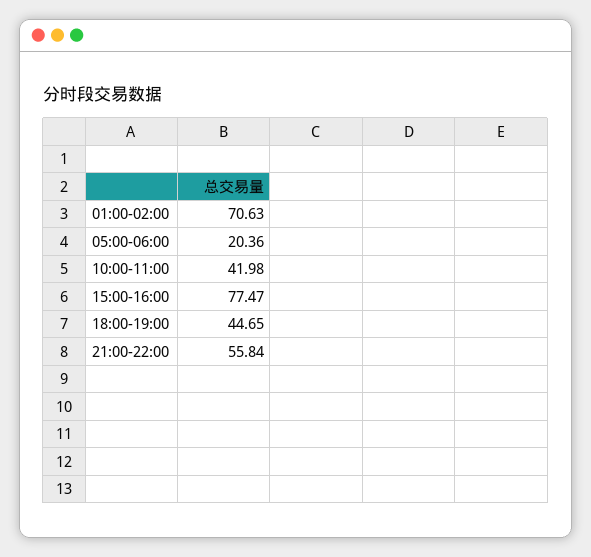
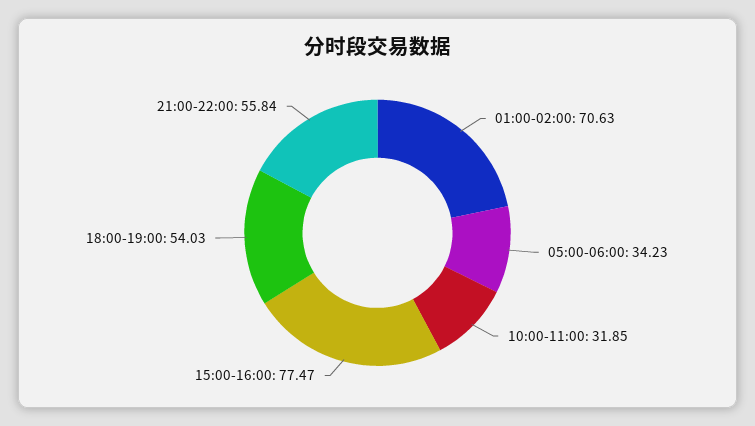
05:00-06:00: 20.36 -> 34.23
10:00-11:00: 41.98 -> 31.85
18:00-19:00: 44.65 -> 54.03

